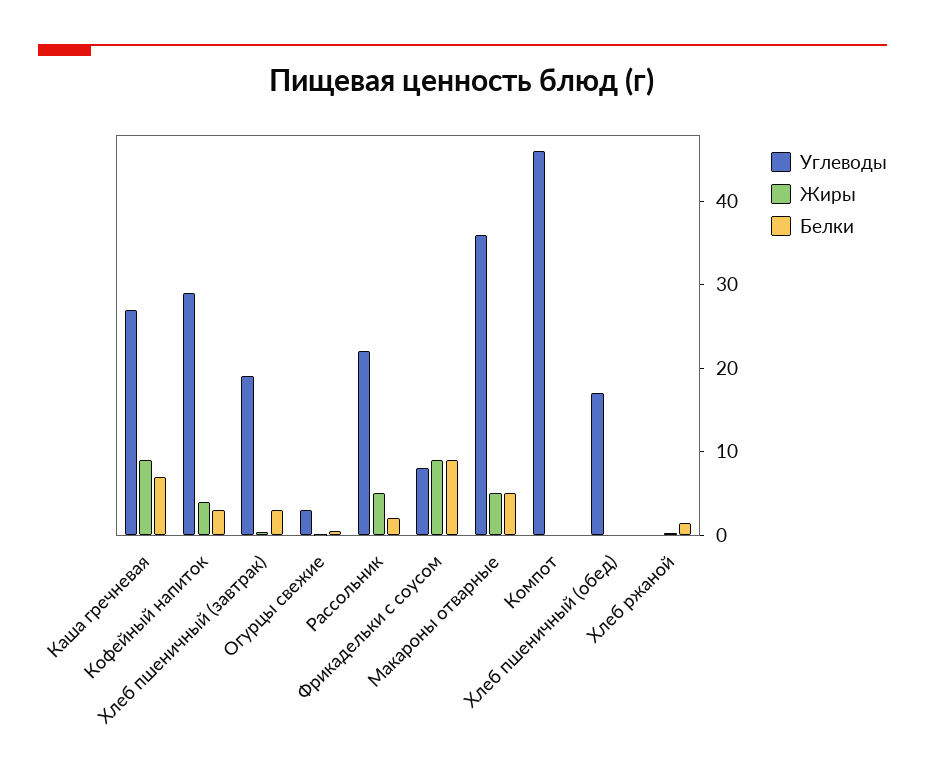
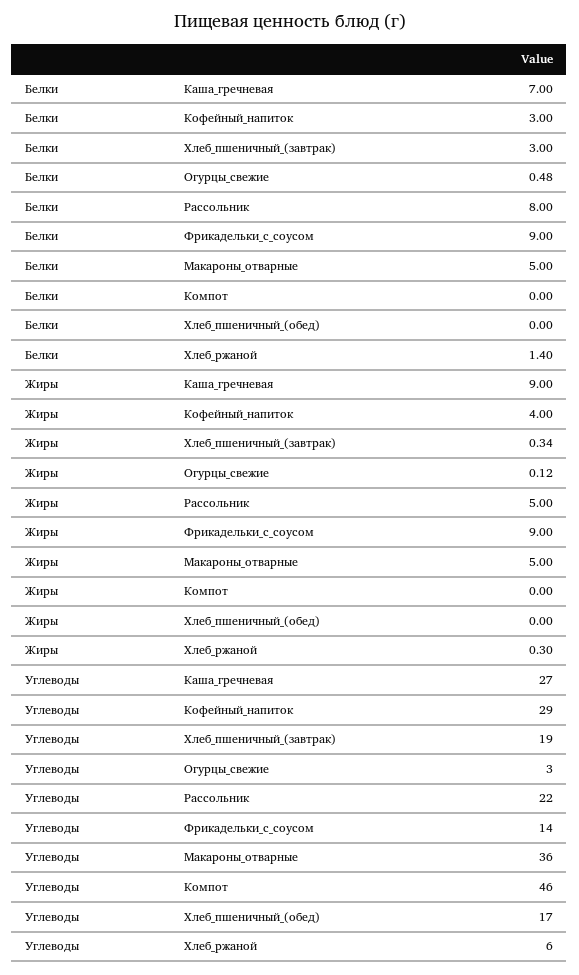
Белки, Рассольник: 2 -> 8
Углеводы, Фрикадельки с соусом: 8 -> 14
Углеводы, Хлеб ржаной: 0 -> 6

